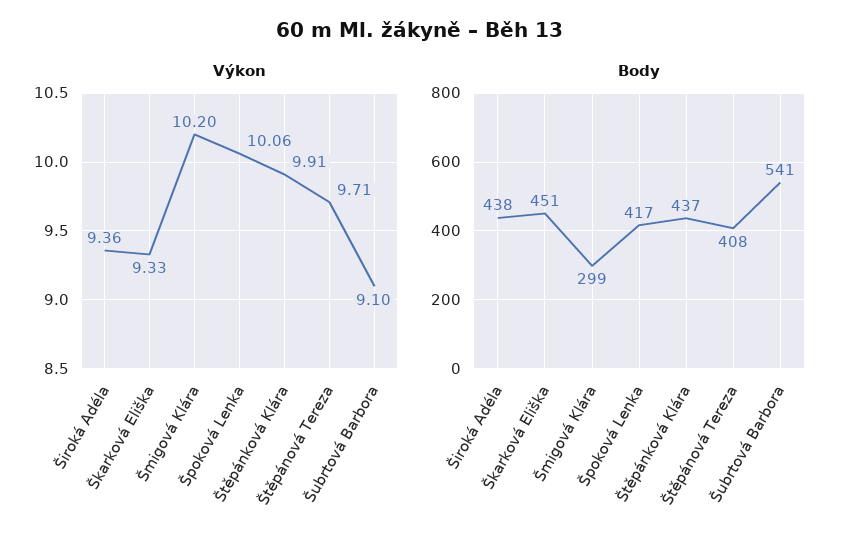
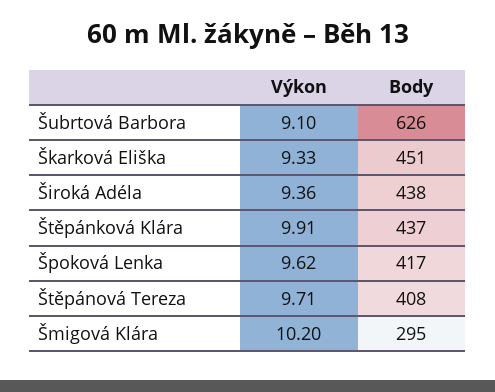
Výkon, Špoková Lenka: 10.06 -> 9.62
Body, Šmigová Klára: 299 -> 295
Body, Šubrtová Barbora: 541 -> 626

